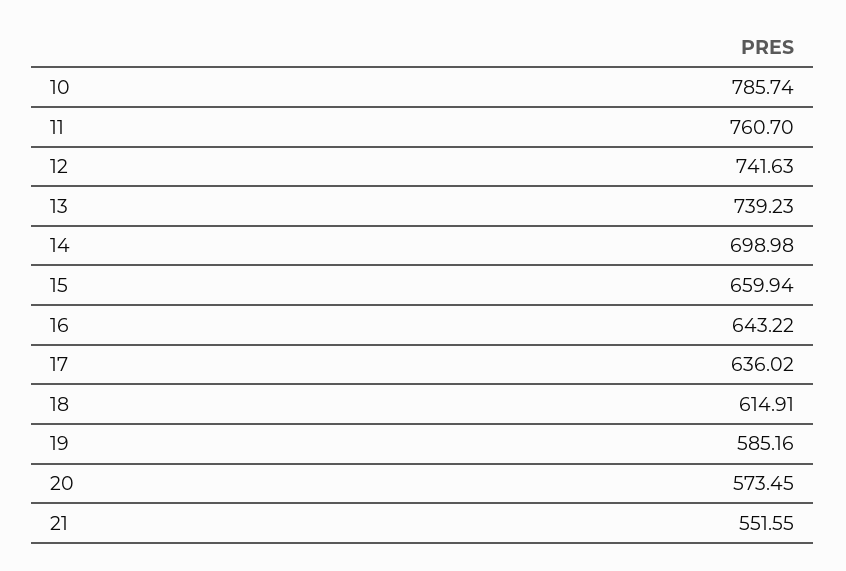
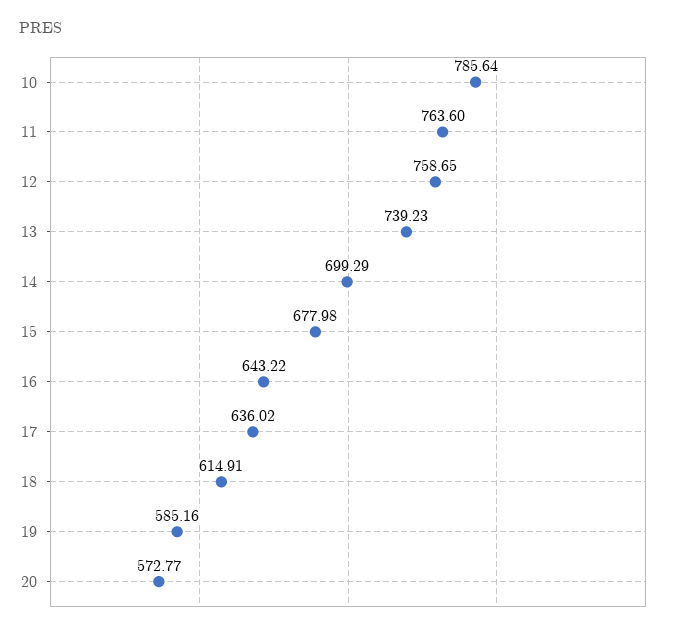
10: 785.74 -> 785.64
11: 760.7 -> 763.6
12: 741.63 -> 758.65
14: 698.98 -> 699.29
15: 659.94 -> 677.98
20: 573.45 -> 572.77
21: 551.55 -> none

